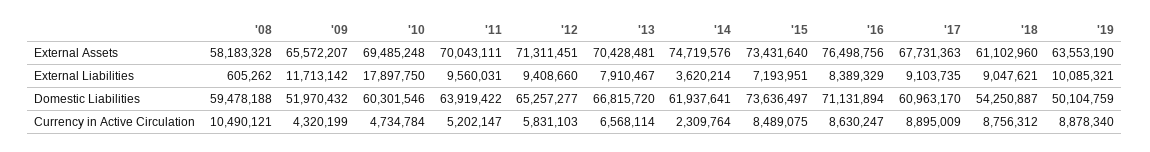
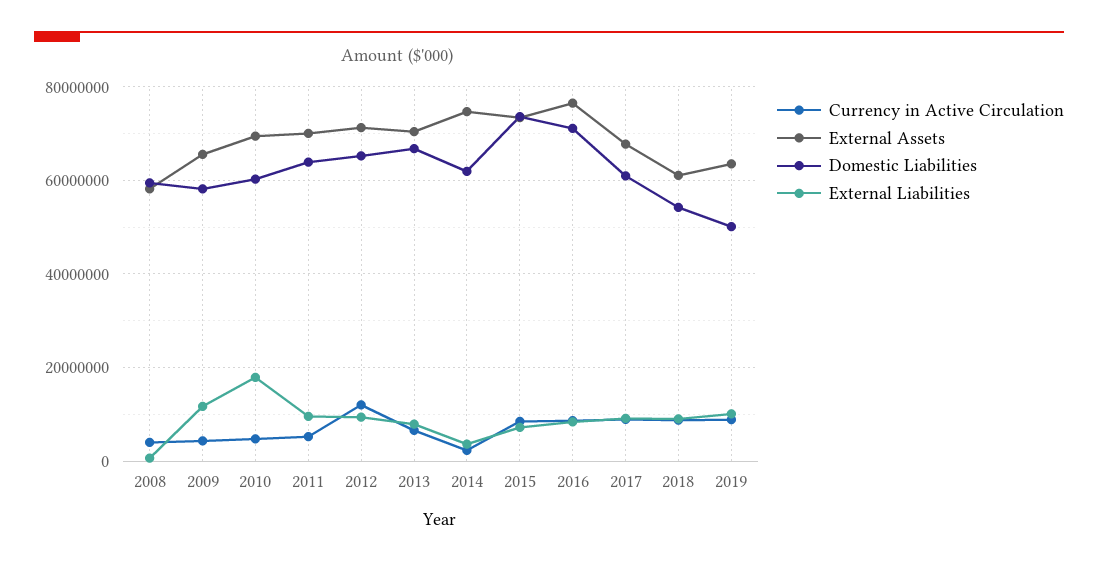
Domestic Liabilities, '09: 51970432 -> 58000000
Currency in Active Circulation, '08: 10490121 -> 4000000
Currency in Active Circulation, '12: 5831103 -> 12000000

